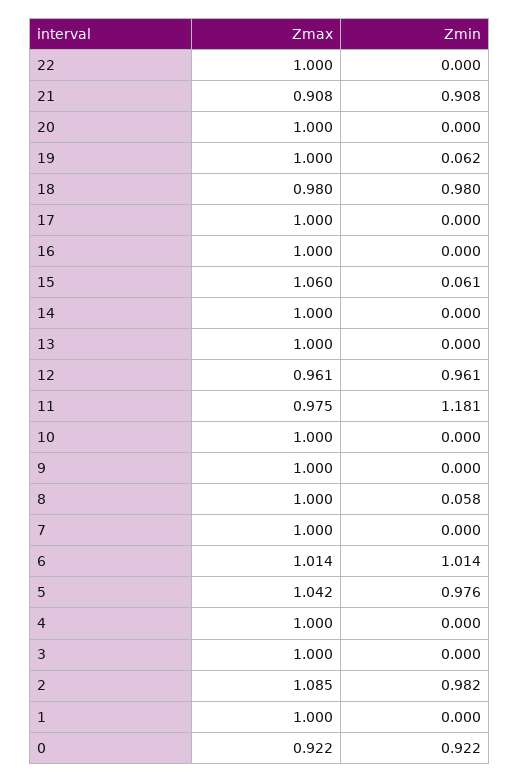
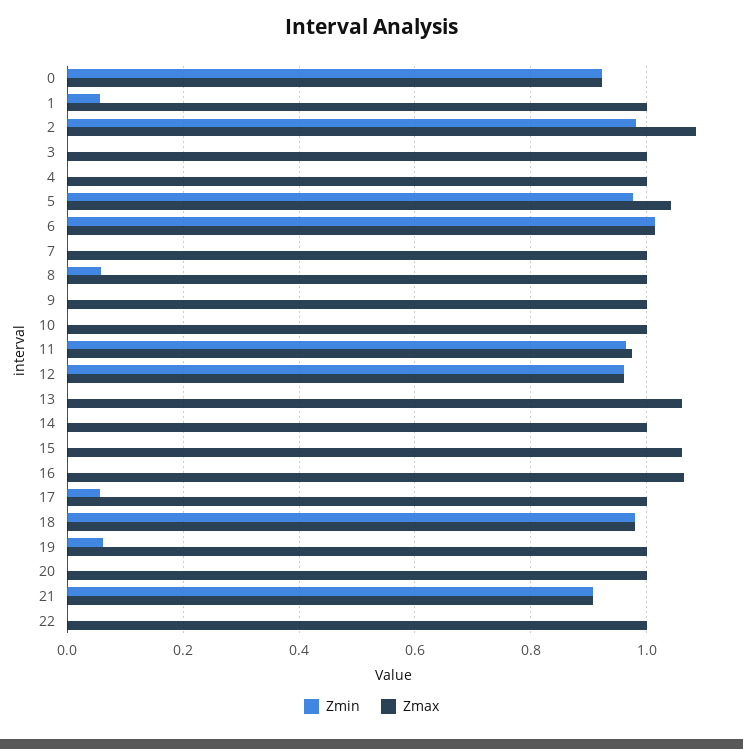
Zmin, 17: 0 -> 0.06
Zmax, 16: 1 -> 1.06
Zmin, 15: 0.061 -> 0
Zmax, 13: 1 -> 1.06
Zmin, 11: 1.181 -> 0.96
Zmin, 1: 0 -> 0.06

